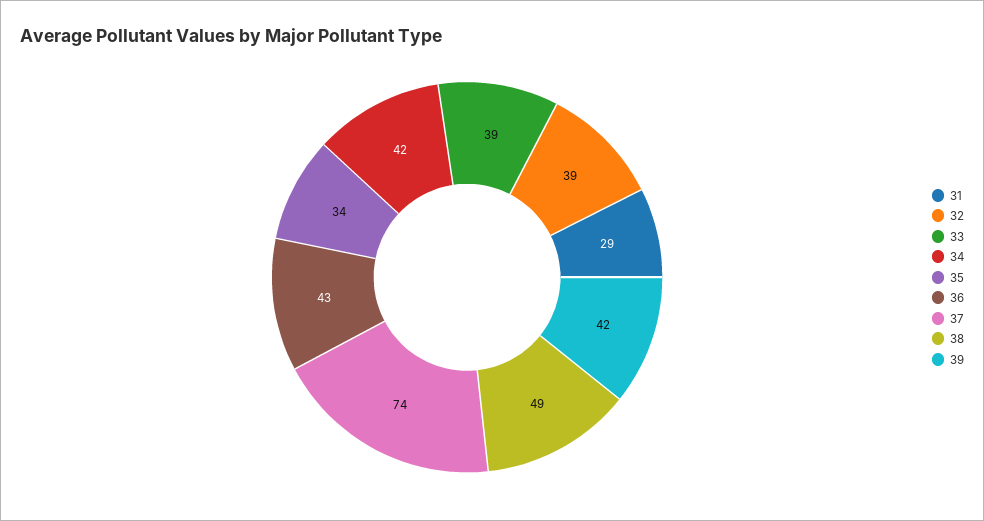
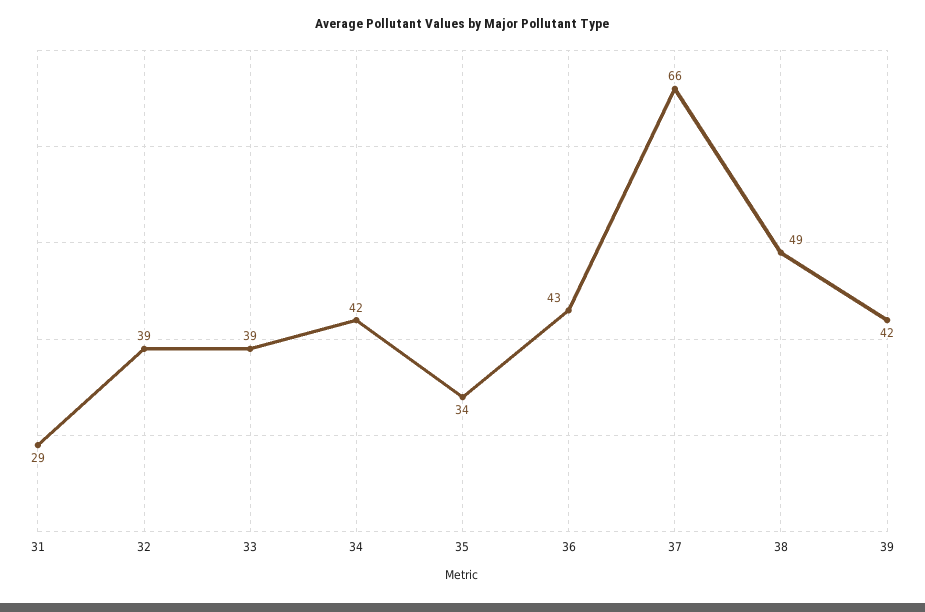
37: 74 -> 66

